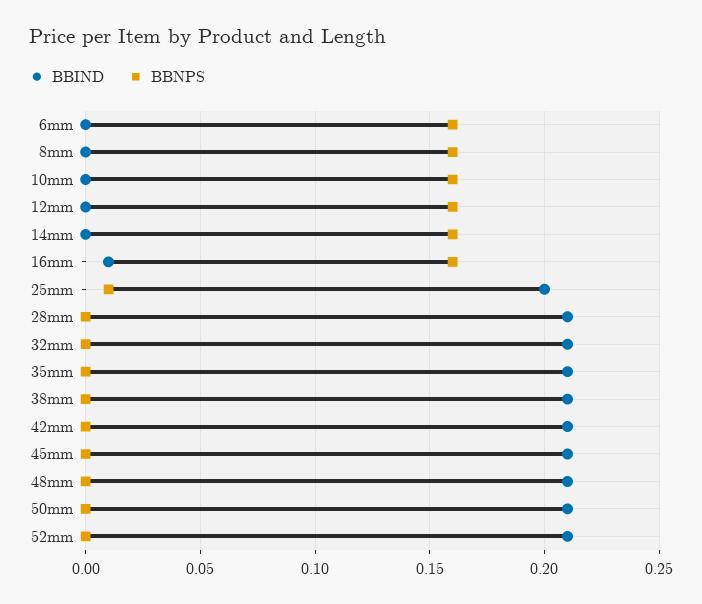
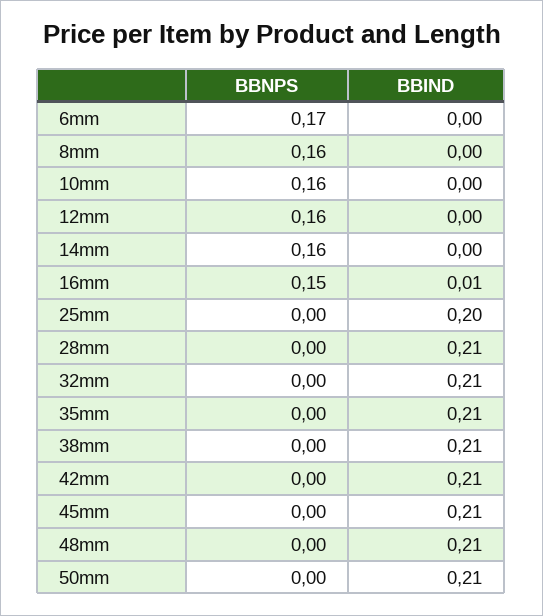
BBNPS, 6mm: 0.16 -> 0.17
BBNPS, 16mm: 0.16 -> 0.15
BBNPS, 25mm: 0.01 -> 0
BBIND, 52mm: 0.21 -> none
BBNPS, 52mm: 0 -> none

